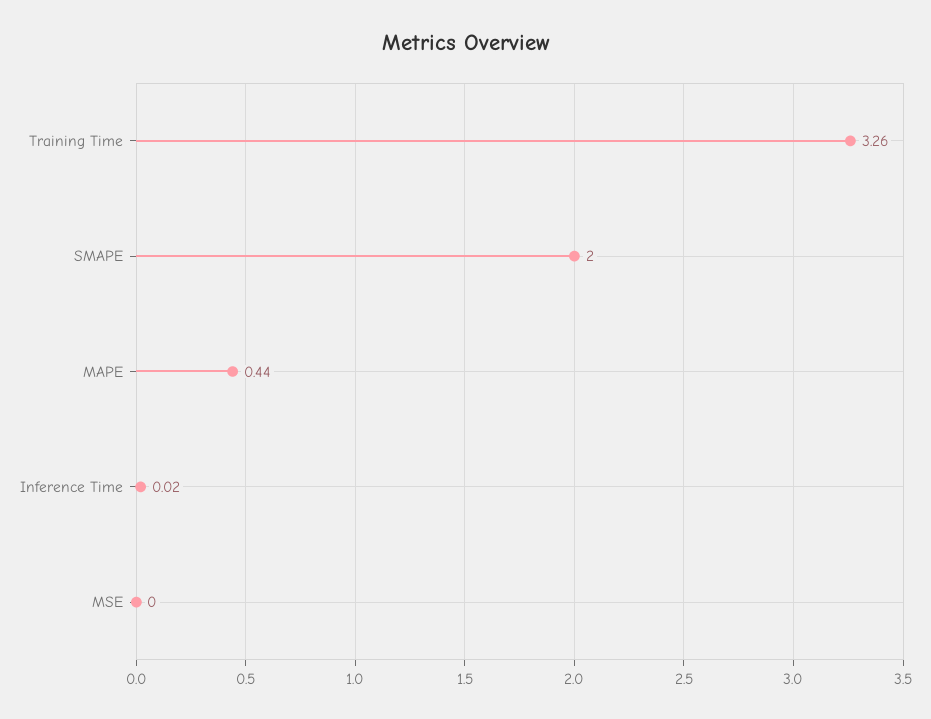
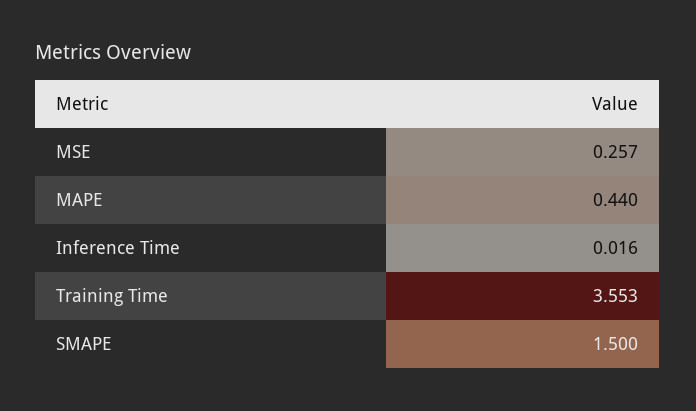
Training Time: 3.26 -> 3.553
SMAPE: 2 -> 1.5
MSE: 0 -> 0.257

